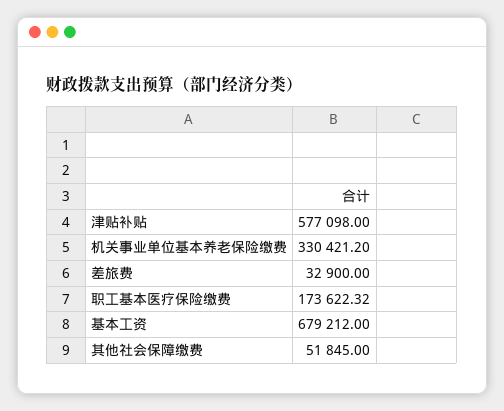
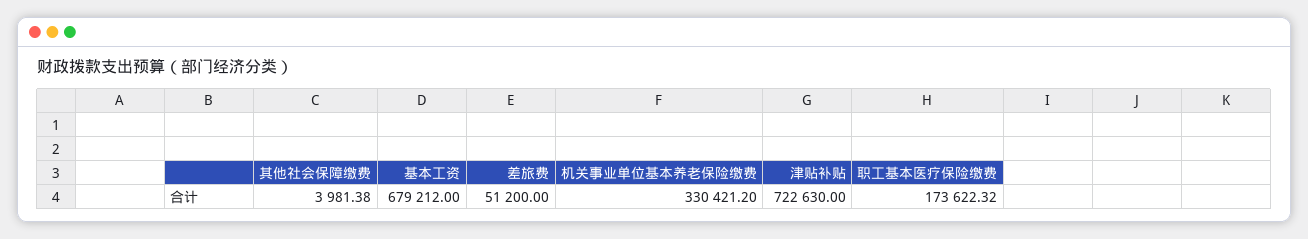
津贴补贴: 577098 -> 722630
差旅费: 32900 -> 51200
其他社会保障缴费: 51845 -> 3981.38

